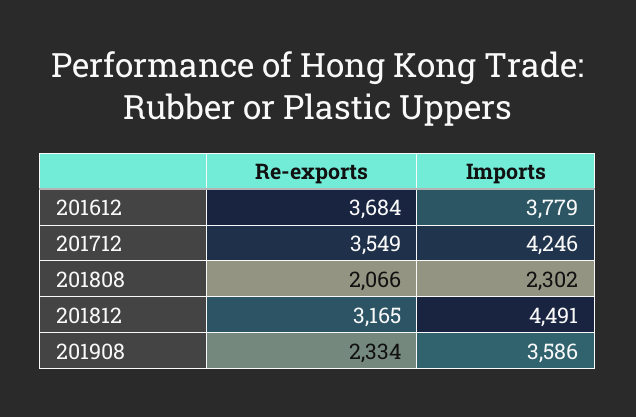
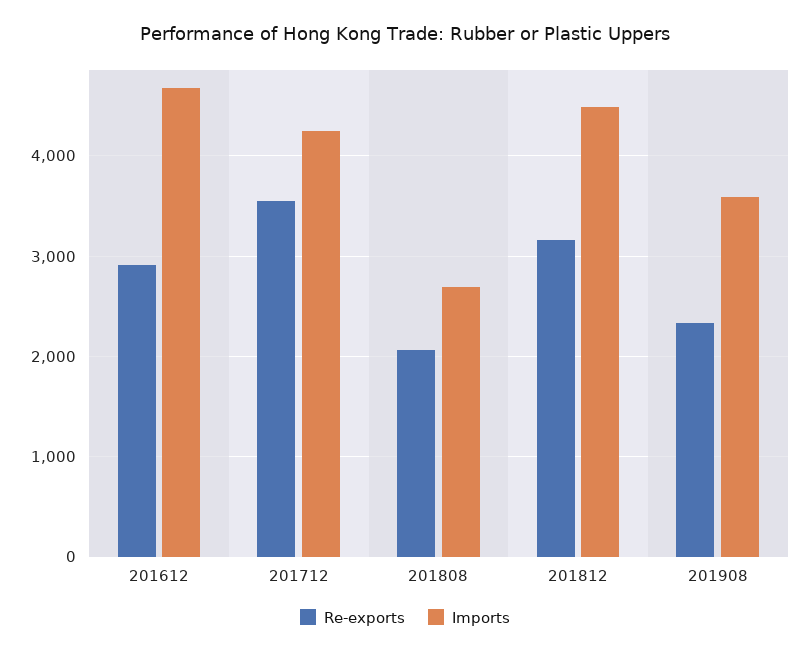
Re-exports, 201612: 3684 -> 2900
Imports, 201612: 3779 -> 4700
Imports, 201808: 2302 -> 2700

